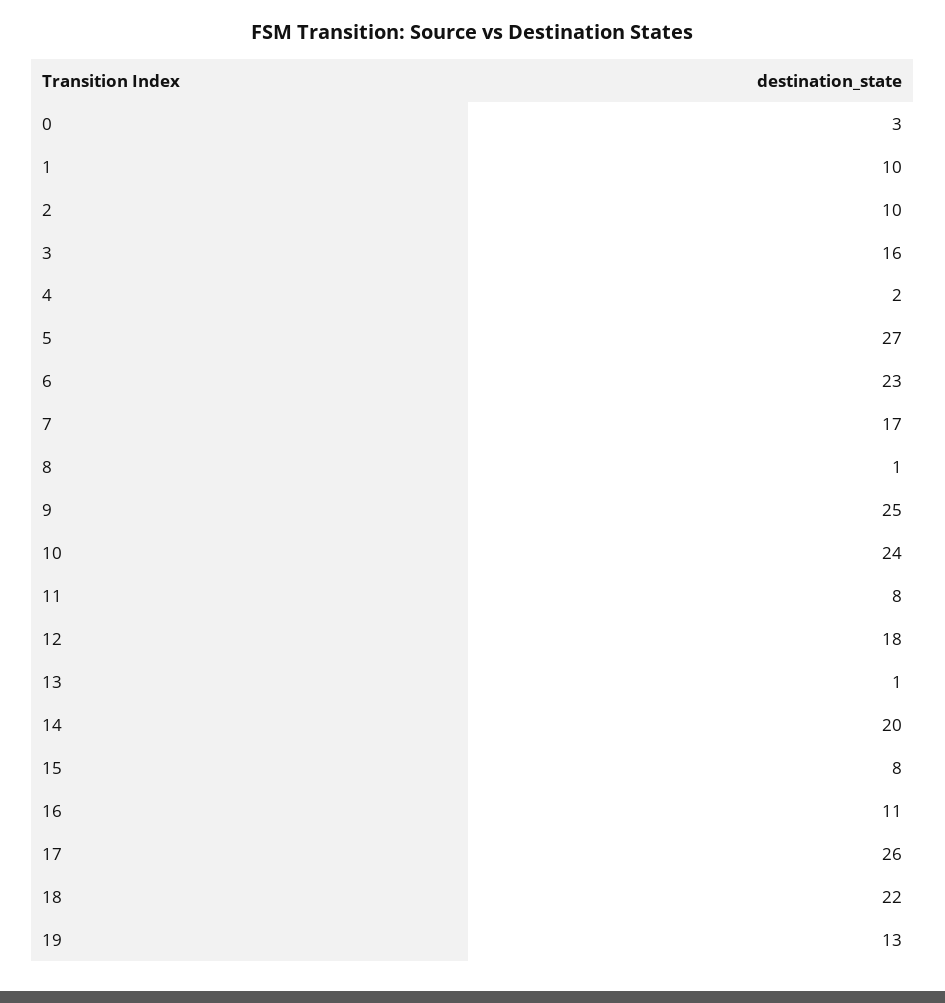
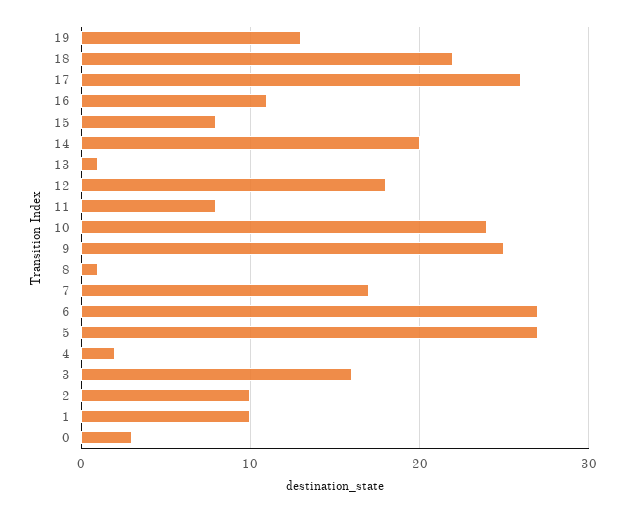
6: 23 -> 27

